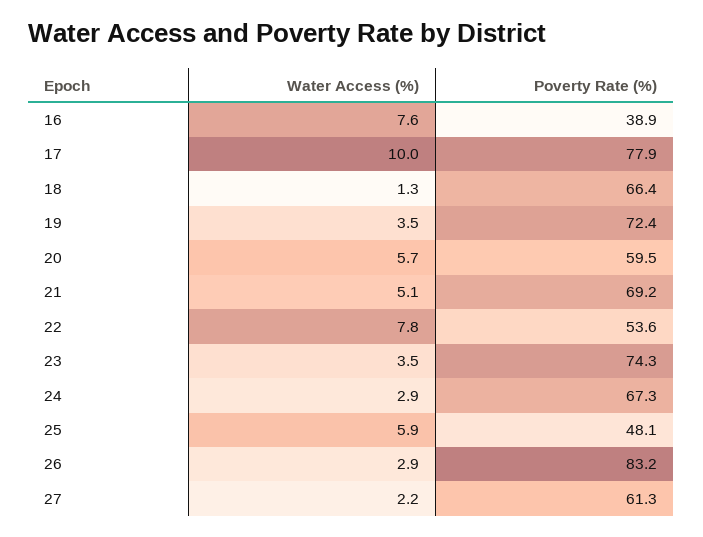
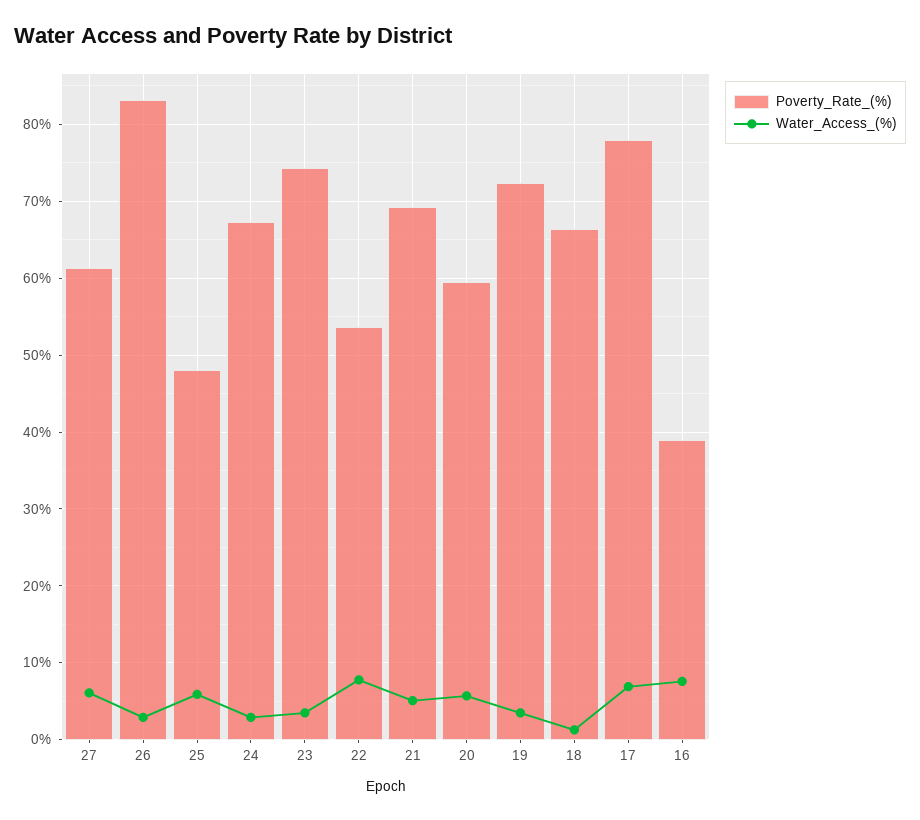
Water Access (%), 17: 10 -> 7
Water Access (%), 27: 2.2 -> 6

